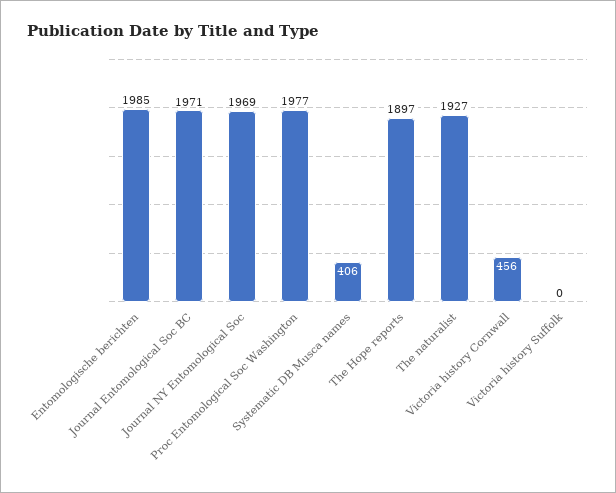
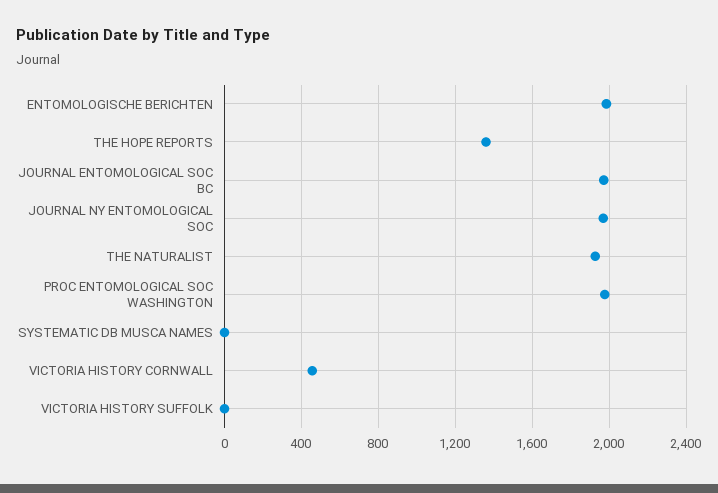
Systematic DB Musca names: 406 -> 0
The Hope reports: 1897 -> 1350

